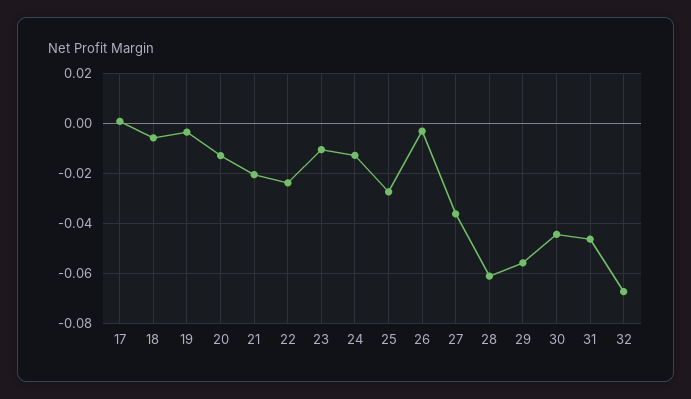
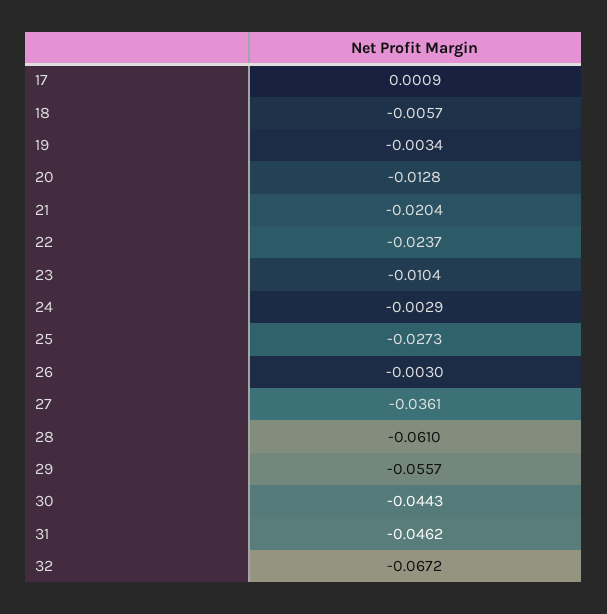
24: -0.0125 -> -0.0029

